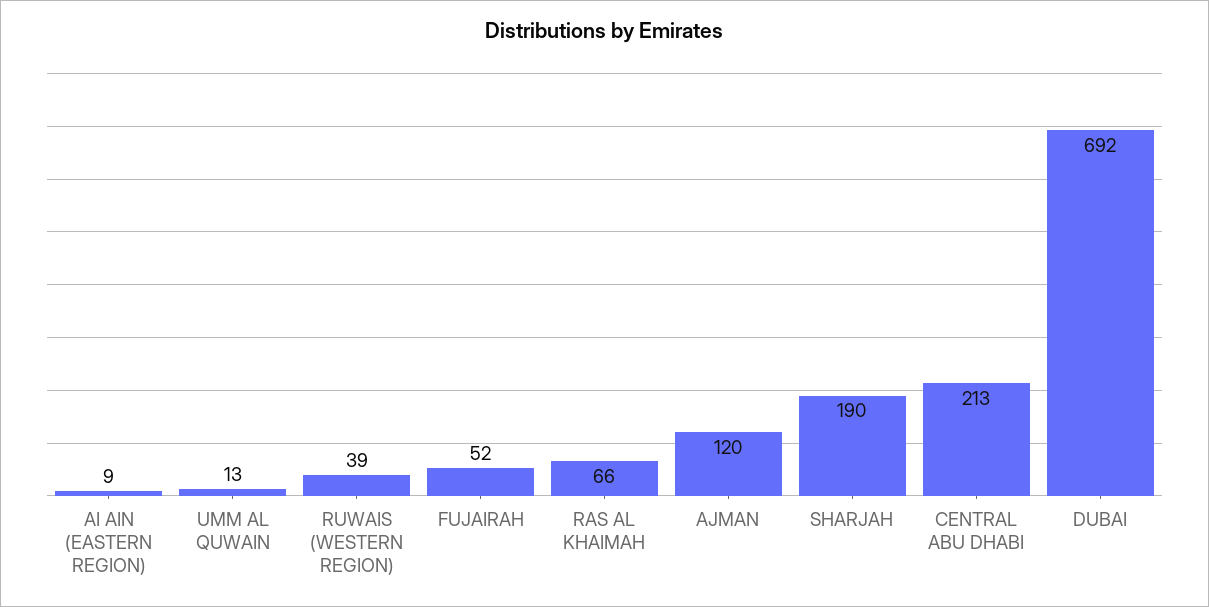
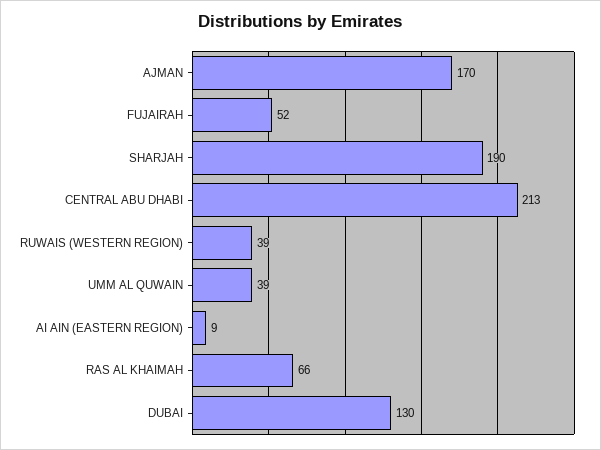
UMM AL QUWAIN: 13 -> 39
AJMAN: 120 -> 170
DUBAI: 692 -> 130

